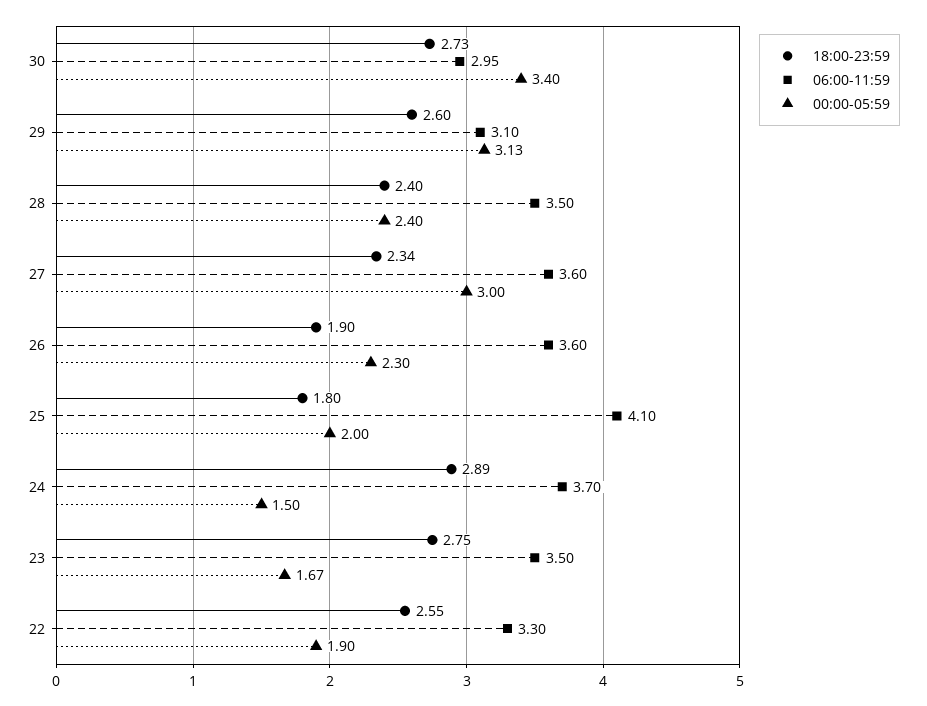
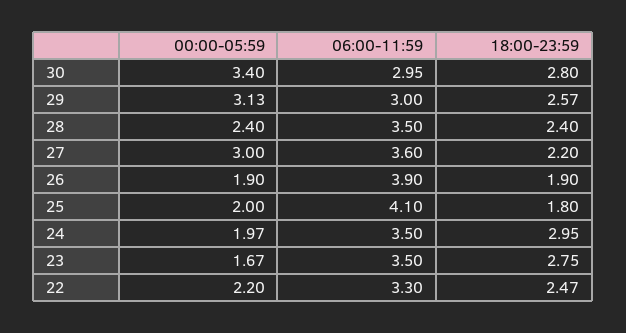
18:00-23:59, 30: 2.73 -> 2.8
18:00-23:59, 29: 2.6 -> 2.57
06:00-11:59, 29: 3.1 -> 3
18:00-23:59, 27: 2.34 -> 2.2
06:00-11:59, 26: 3.6 -> 3.9
00:00-05:59, 26: 2.3 -> 1.9
18:00-23:59, 24: 2.89 -> 2.95
06:00-11:59, 24: 3.7 -> 3.5
00:00-05:59, 24: 1.5 -> 1.97
18:00-23:59, 22: 2.55 -> 2.47
00:00-05:59, 22: 1.9 -> 2.2

